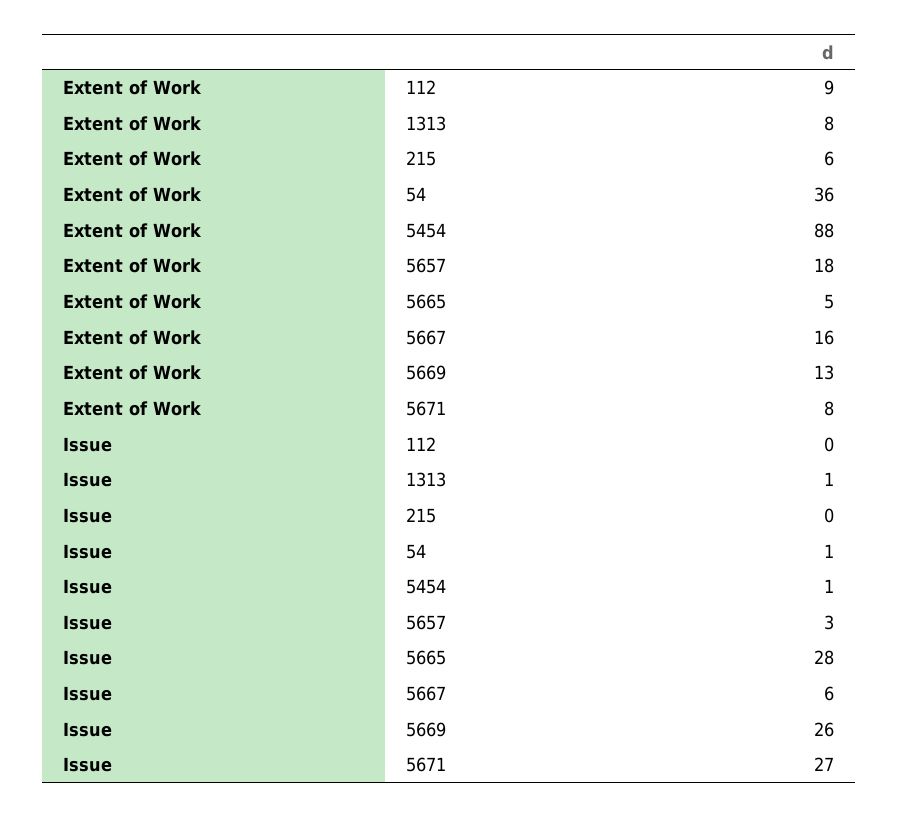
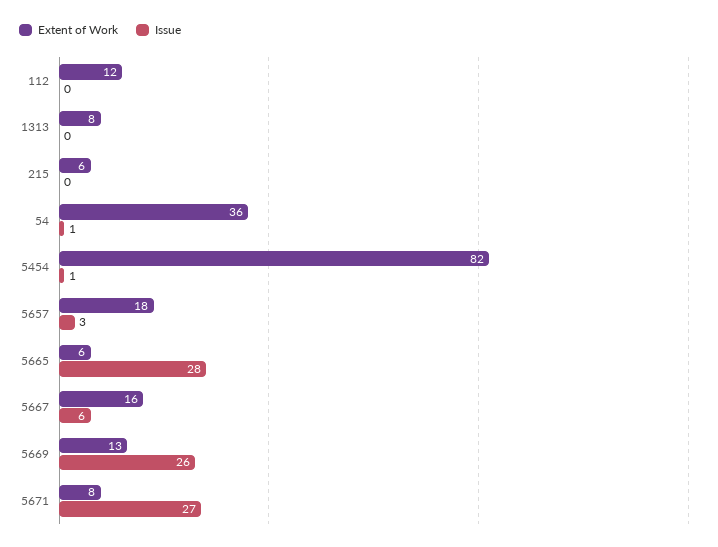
Extent of Work, 112: 9 -> 12
Extent of Work, 5454: 88 -> 82
Extent of Work, 5665: 5 -> 6
Issue, 1313: 1 -> 0

